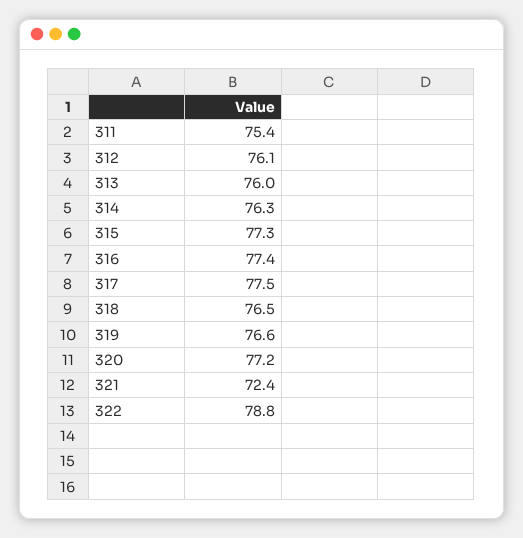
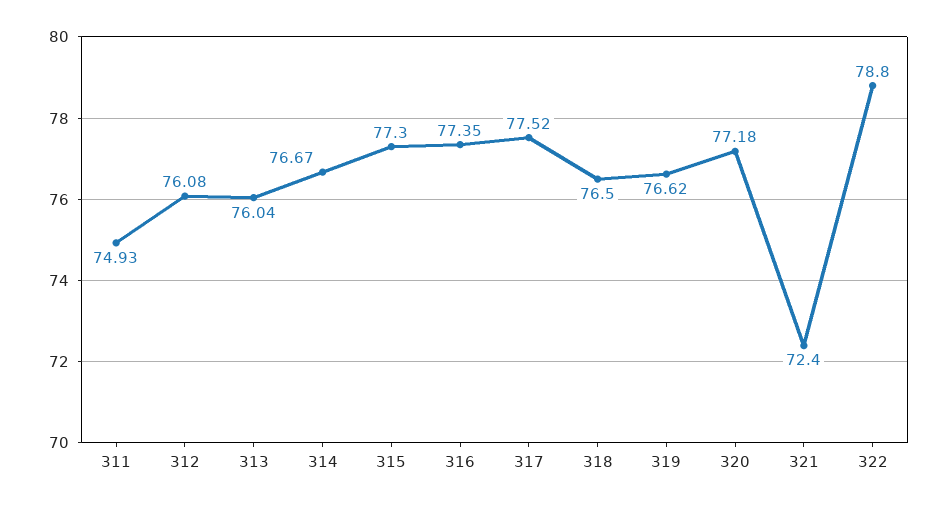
311: 75.4 -> 74.93
314: 76.3 -> 76.67

